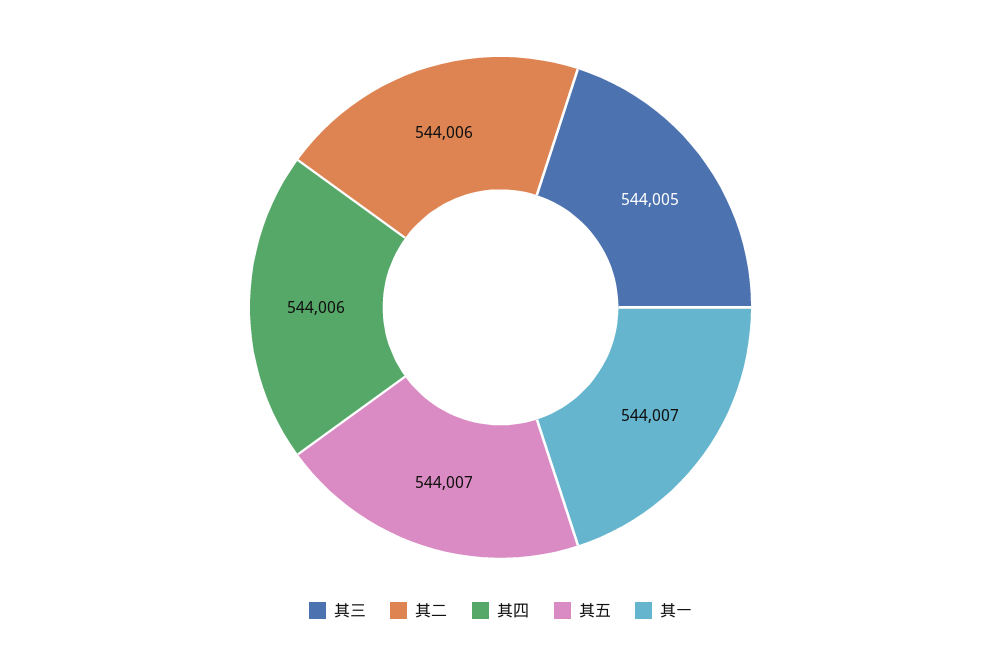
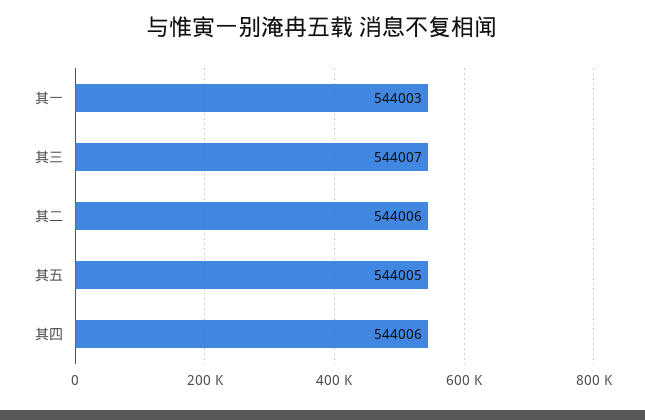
其三: 544005 -> 544007
其五: 544007 -> 544005
其一: 544007 -> 544003

